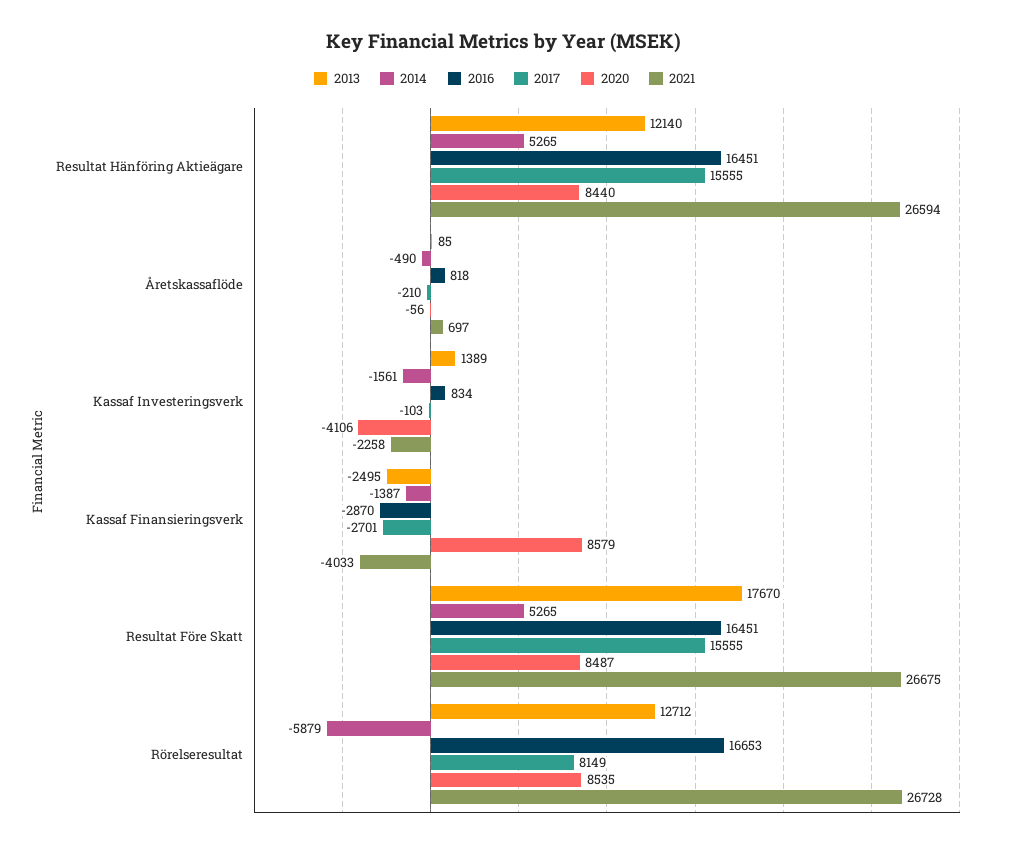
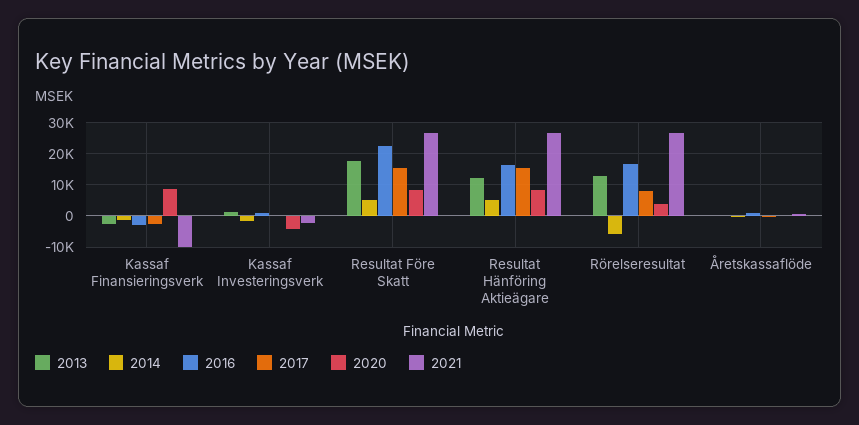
2021, Kassaf Finansieringsverk: -4033 -> -10000
2016, Resultat Före Skatt: 16451 -> 22000
2020, Rörelseresultat: 8535 -> 4000

